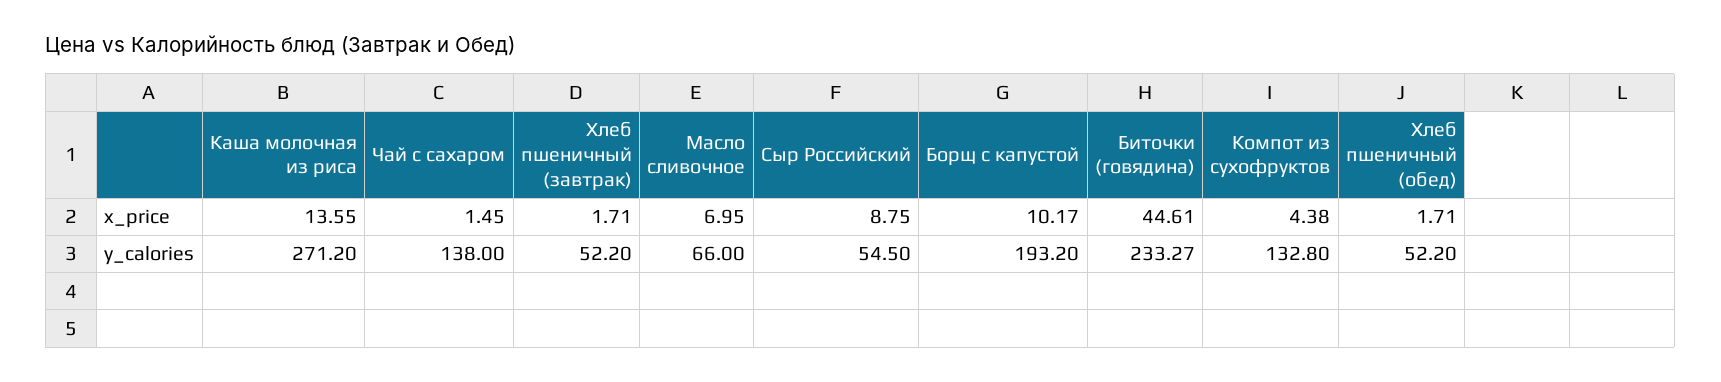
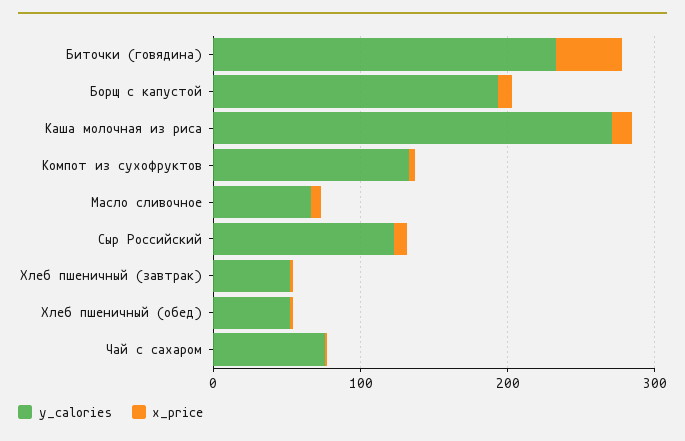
y_calories, Чай с сахаром: 138 -> 80
y_calories, Сыр Российский: 54.5 -> 120

